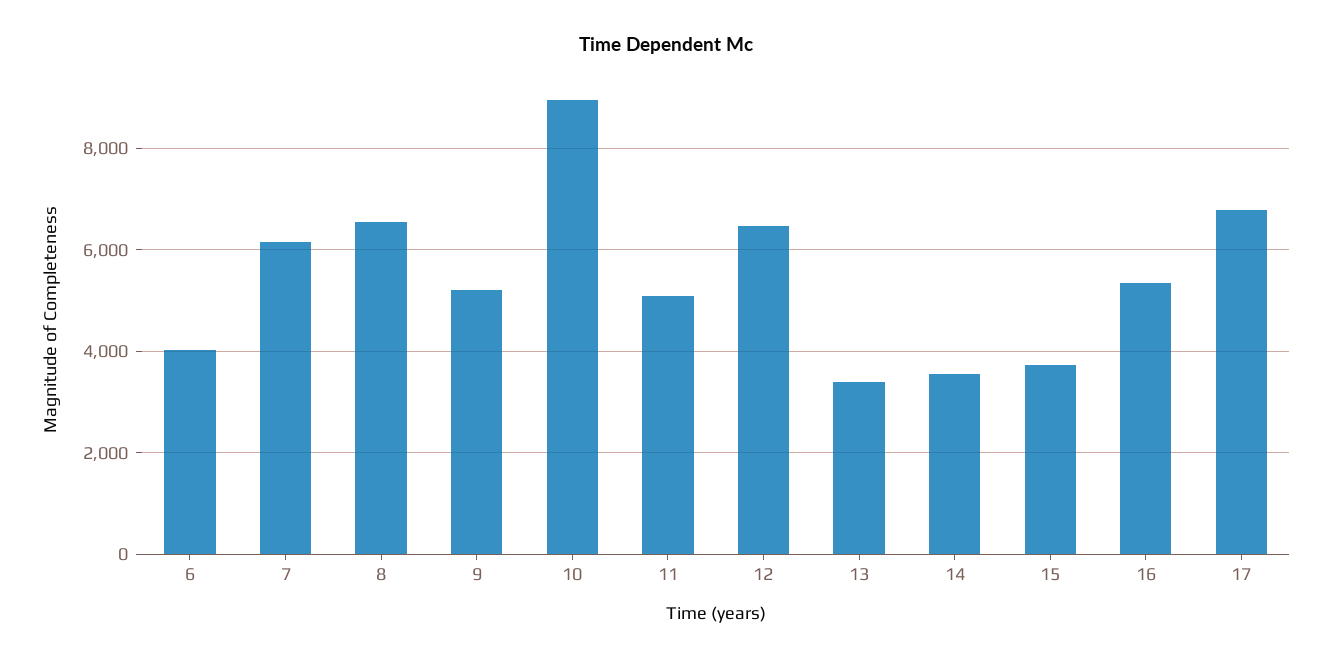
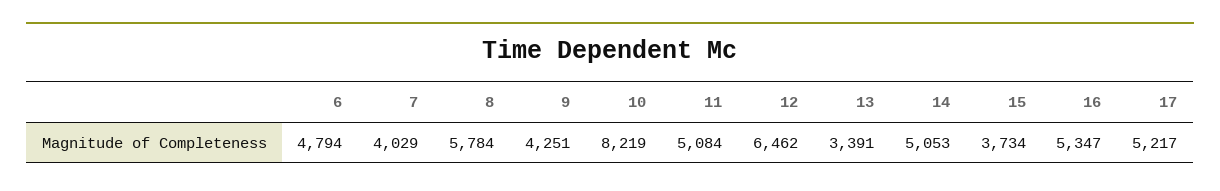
6: 4000 -> 4794
7: 6200 -> 4029
8: 6600 -> 5784
9: 5200 -> 4251
10: 9000 -> 8219
14: 3600 -> 5053
17: 6800 -> 5217

